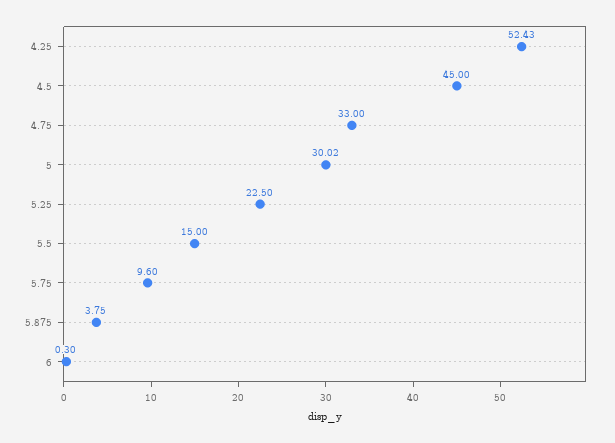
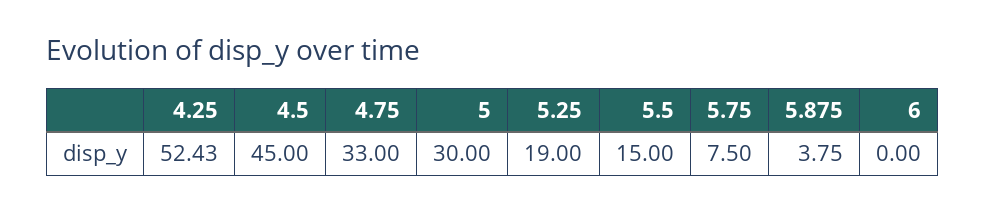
5: 30.02 -> 30
5.25: 22.5 -> 19
5.75: 9.6 -> 7.5
6: 0.3 -> 0

